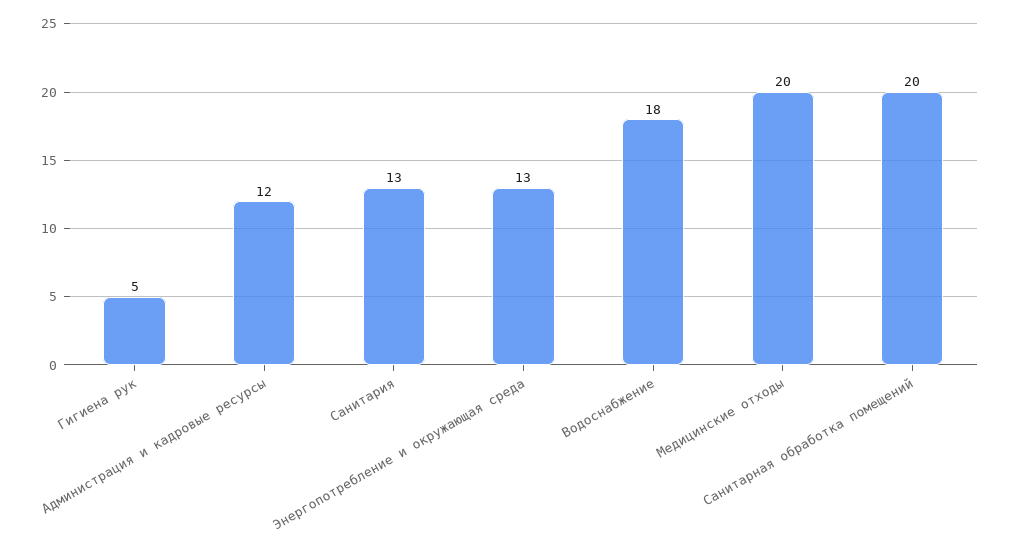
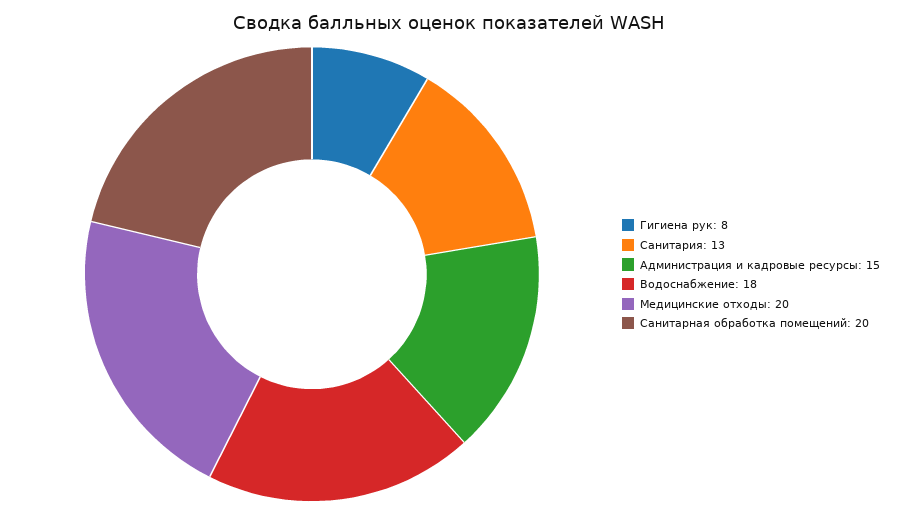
Гигиена рук: 5 -> 8
Администрация и кадровые ресурсы: 12 -> 15
Энергопотребление и окружающая среда: 13 -> none

